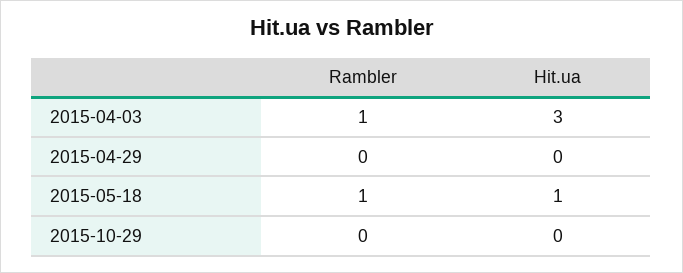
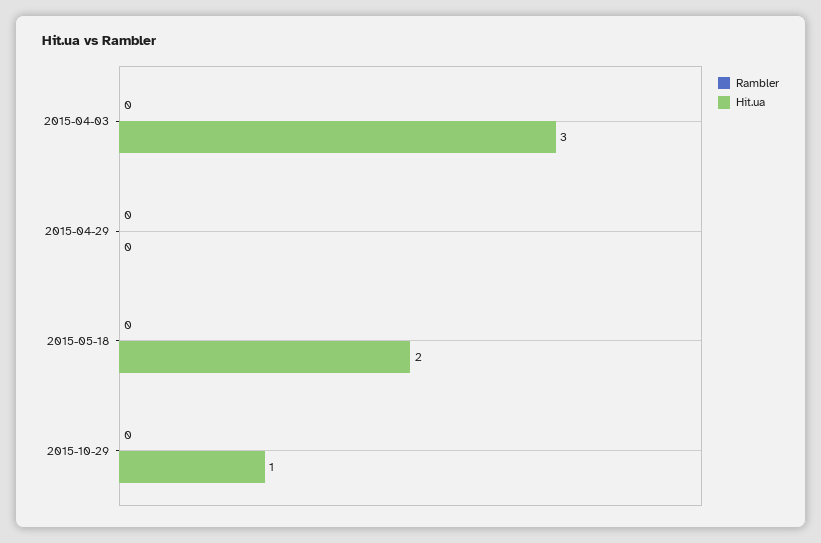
Rambler, 2015-04-03: 1 -> 0
Rambler, 2015-05-18: 1 -> 0
Hit.ua, 2015-05-18: 1 -> 2
Hit.ua, 2015-10-29: 0 -> 1

